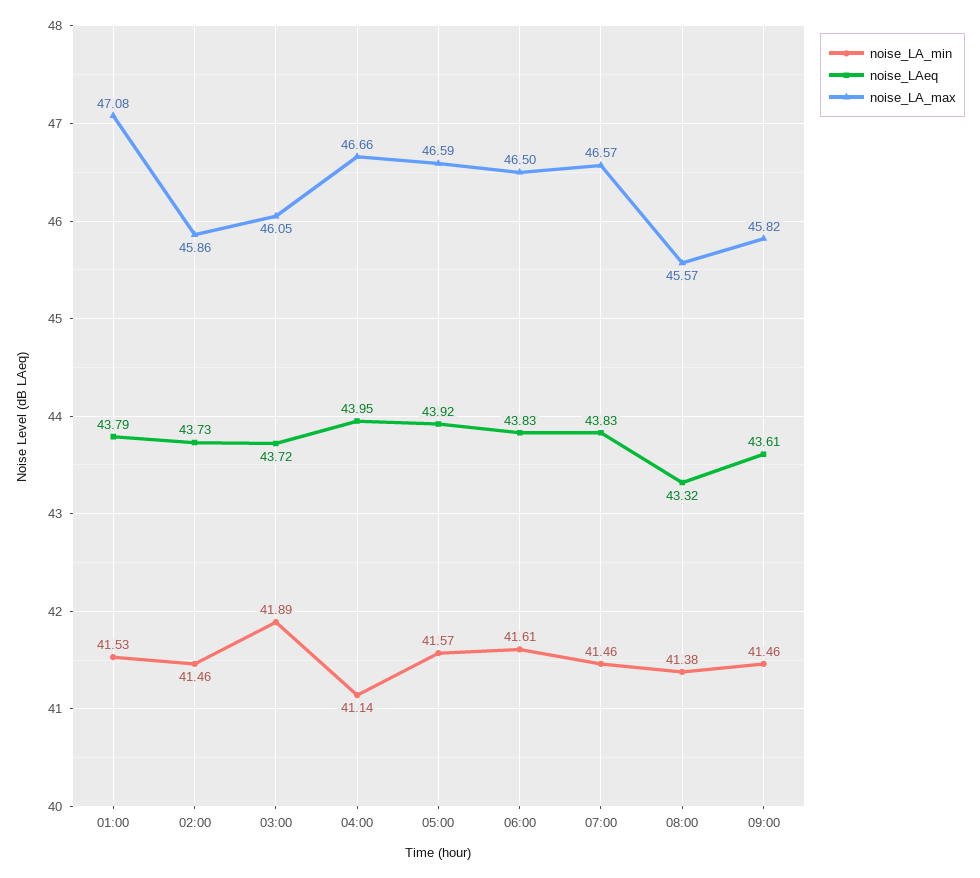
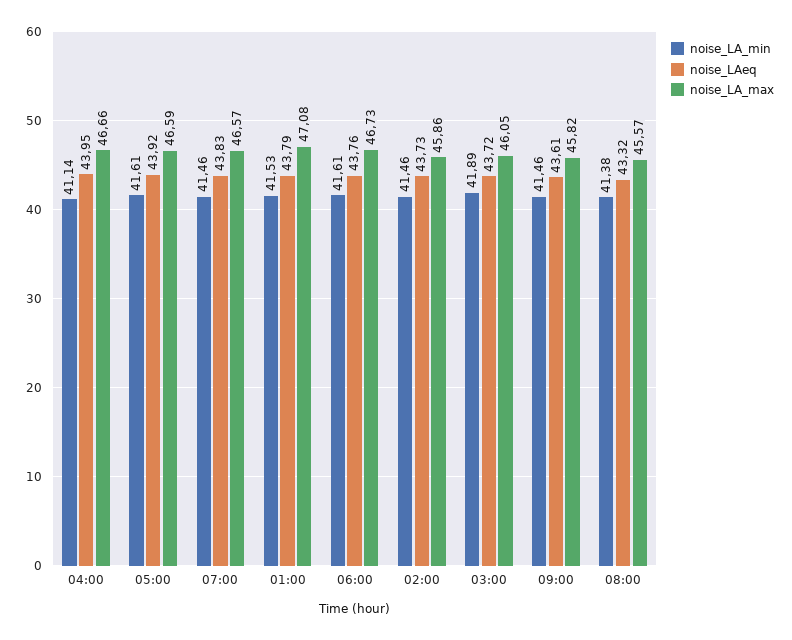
noise_LA_min, 05:00: 41.57 -> 41.61
noise_LAeq, 06:00: 43.83 -> 43.76
noise_LA_max, 06:00: 46.5 -> 46.73

